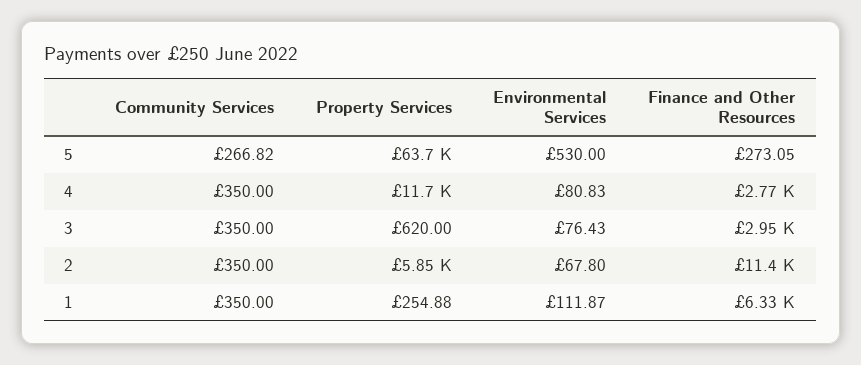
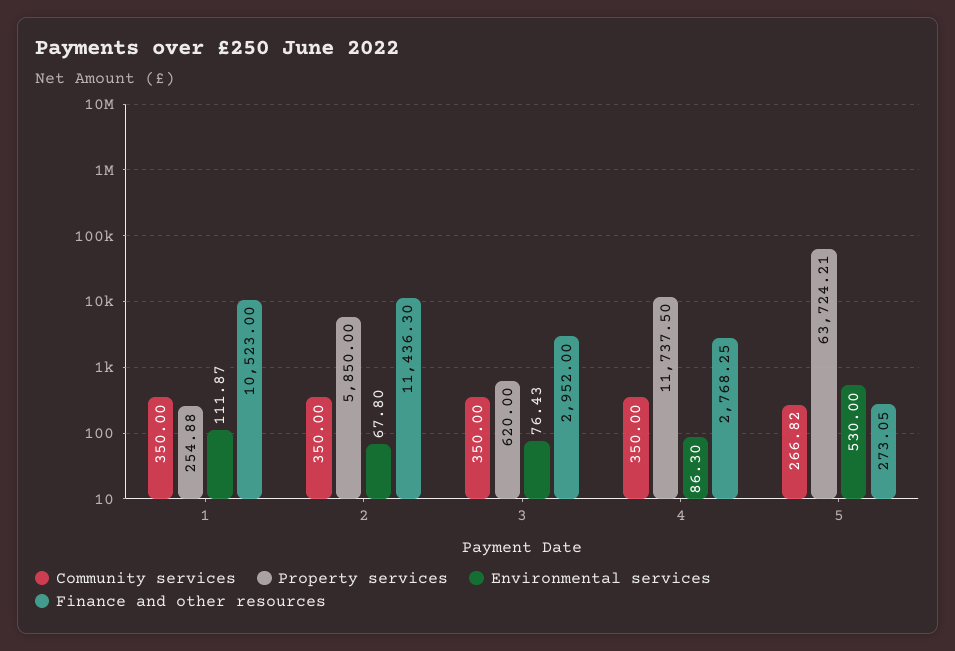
Environmental Services, 4: 80.83 -> 86.3
Finance and Other Resources, 1: 6330 -> 10523

